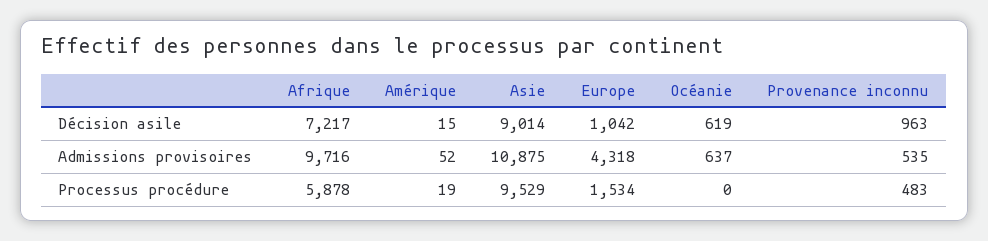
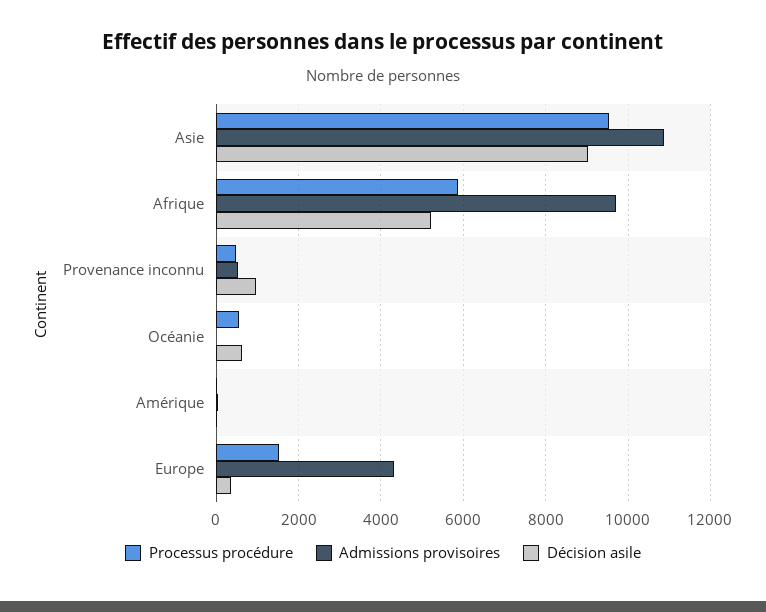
Décision asile, Afrique: 7217 -> 5200
Décision asile, Europe: 1042 -> 400
Admissions provisoires, Océanie: 637 -> 0
Processus procédure, Océanie: 0 -> 600

